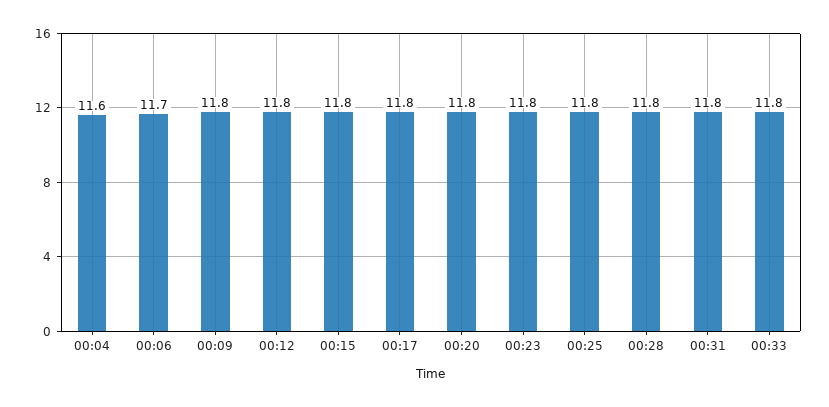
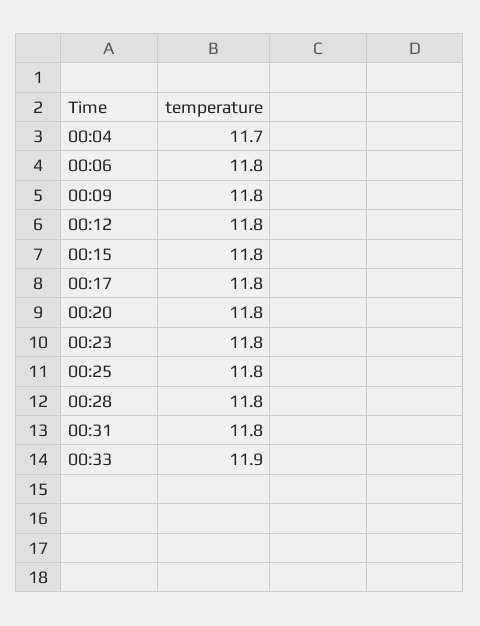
00:04: 11.6 -> 11.7
00:06: 11.7 -> 11.8
00:33: 11.8 -> 11.9

